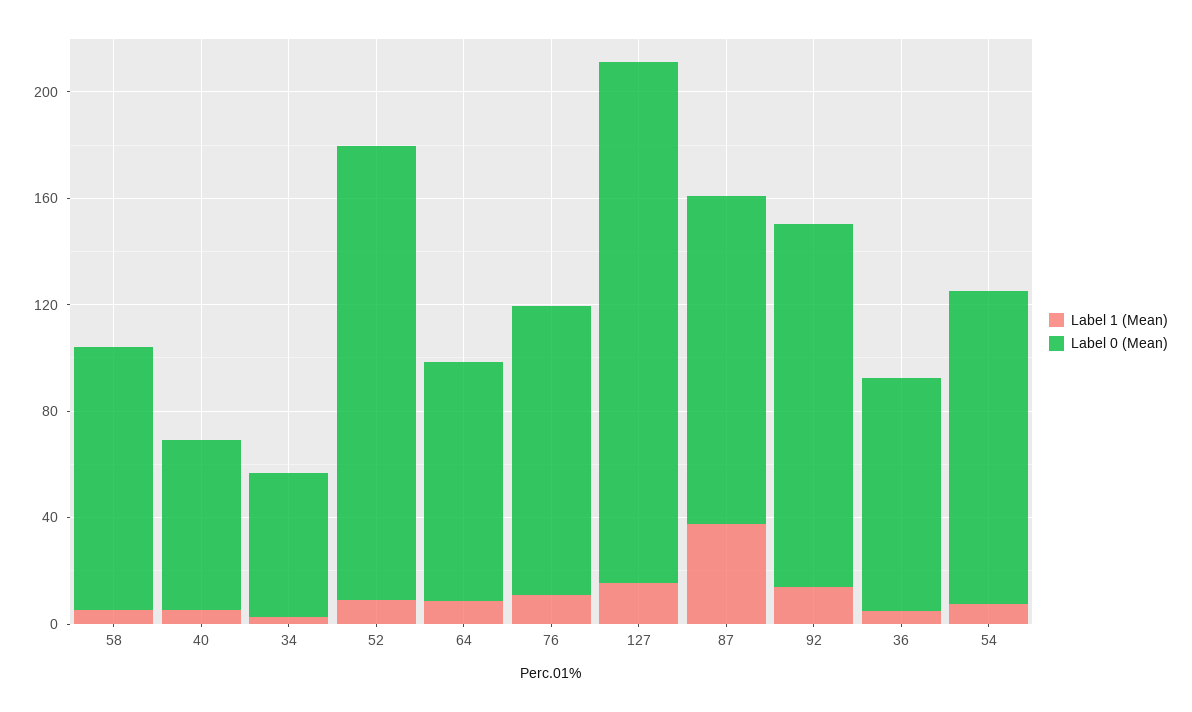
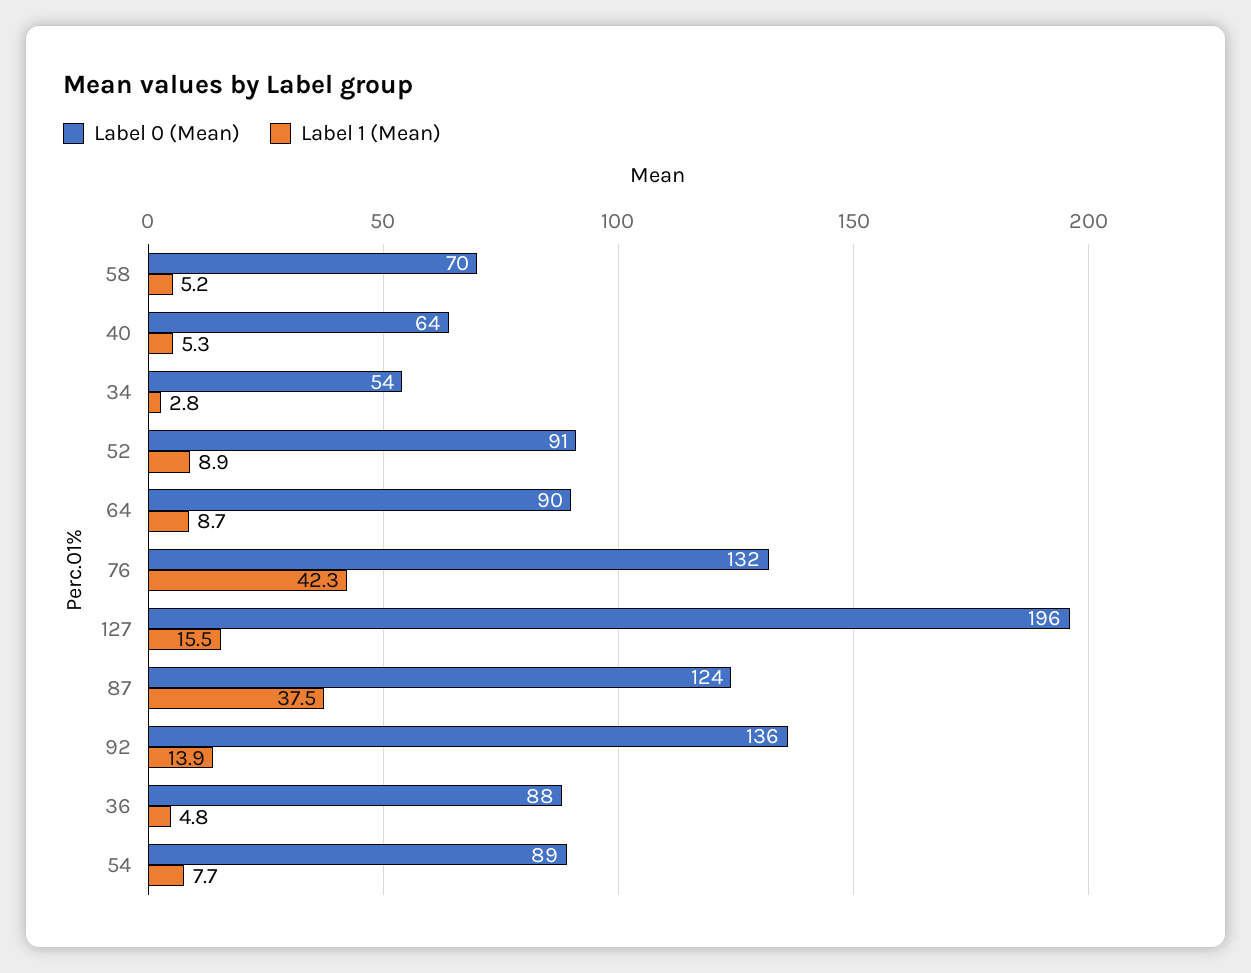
Label 0 (Mean), 58: 100 -> 70
Label 0 (Mean), 52: 170 -> 91
Label 1 (Mean), 76: 10 -> 42.3
Label 0 (Mean), 76: 110 -> 132
Label 0 (Mean), 54: 120 -> 89

